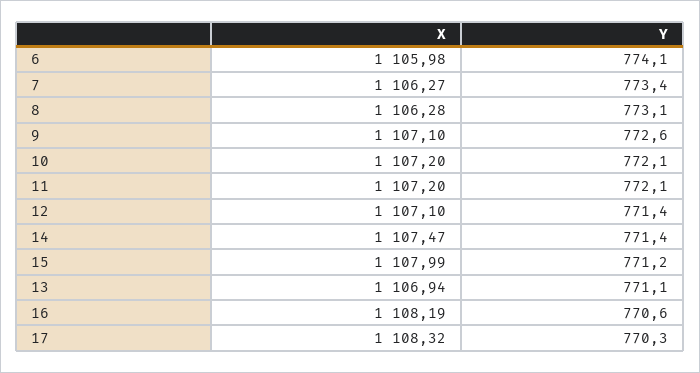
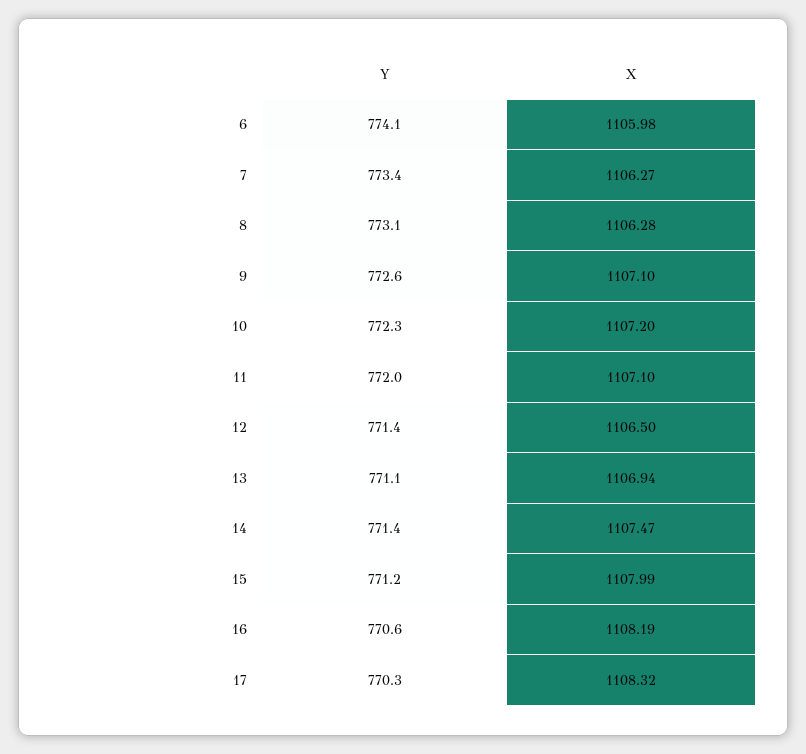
Y, 10: 772.1 -> 772.3
X, 11: 1107.2 -> 1107.1
Y, 11: 772.1 -> 772
X, 12: 1107.1 -> 1106.5

